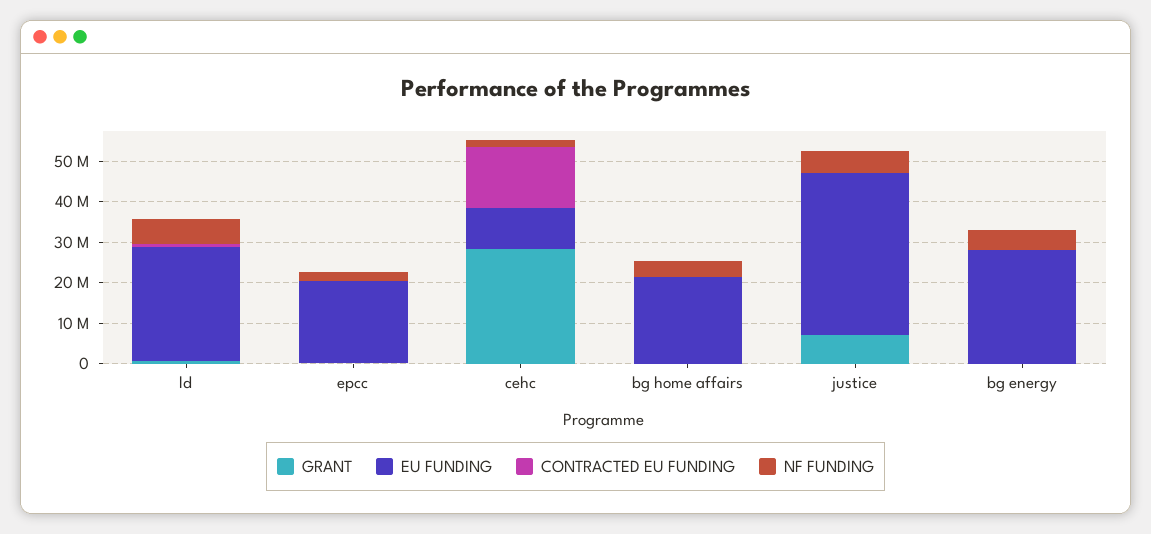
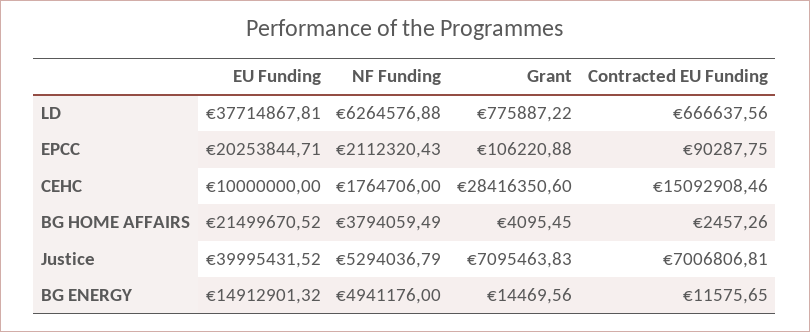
EU FUNDING, ld: 28000000 -> 37714867.81
CONTRACTED EU FUNDING, justice: 0 -> 7006806.81
EU FUNDING, bg energy: 28000000 -> 14912901.32

